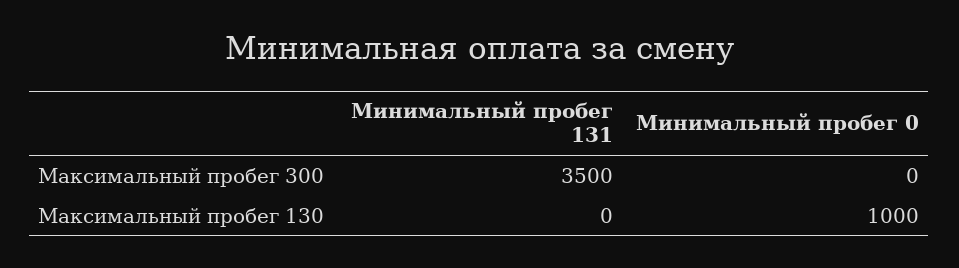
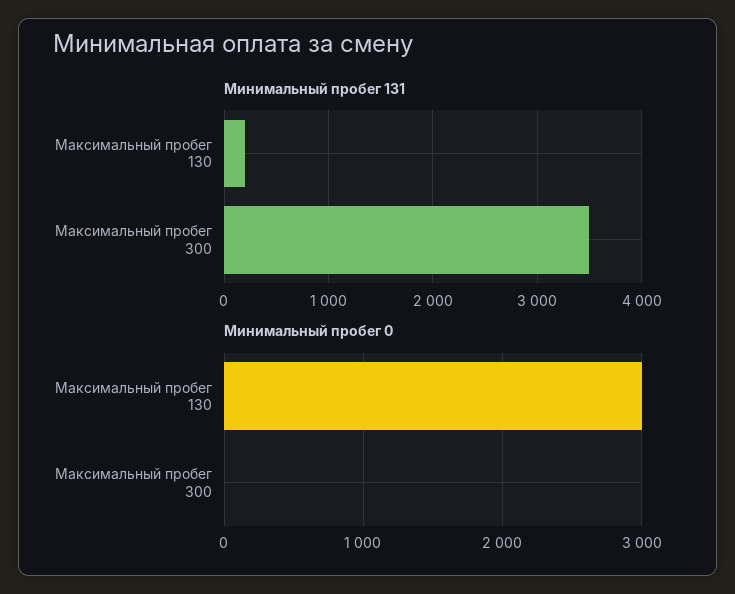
Минимальный пробег 131, Максимальный пробег 130: 0 -> 200
Минимальный пробег 0, Максимальный пробег 130: 1000 -> 3000

